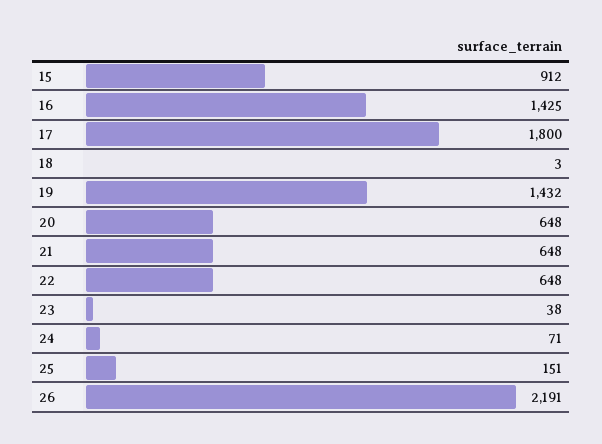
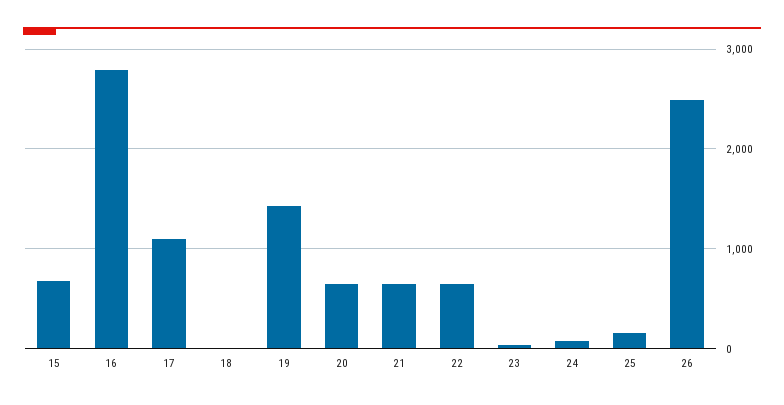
15: 912 -> 700
16: 1425 -> 2800
17: 1800 -> 1100
26: 2191 -> 2500

